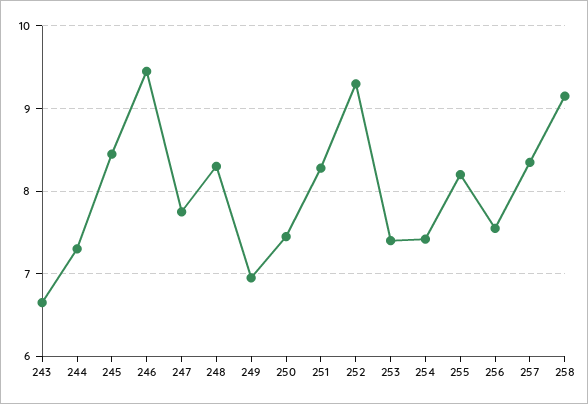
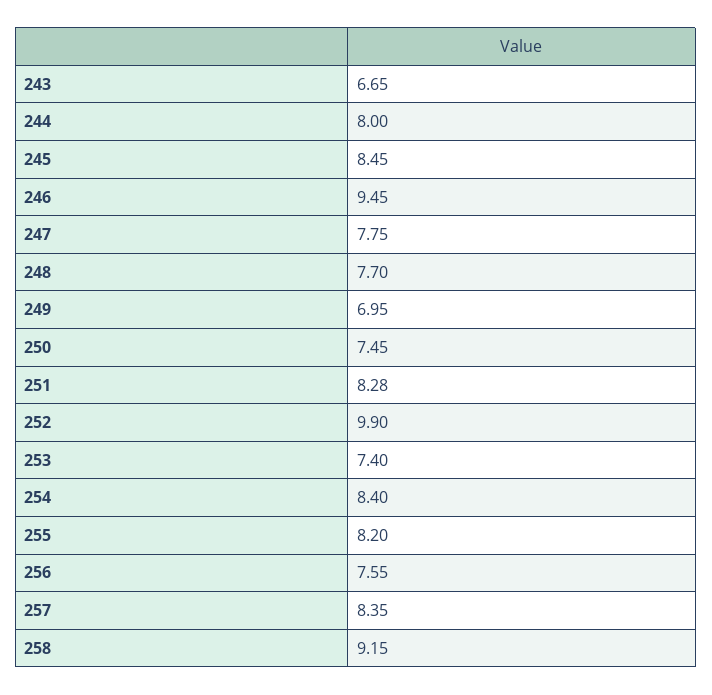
244: 7.3 -> 8
248: 8.3 -> 7.7
252: 9.3 -> 9.9
254: 7.4 -> 8.4

